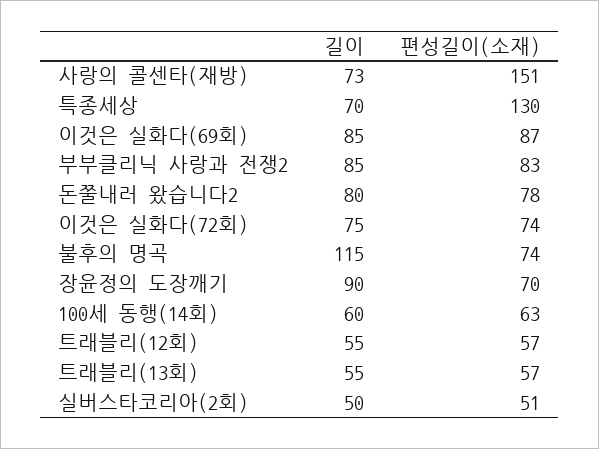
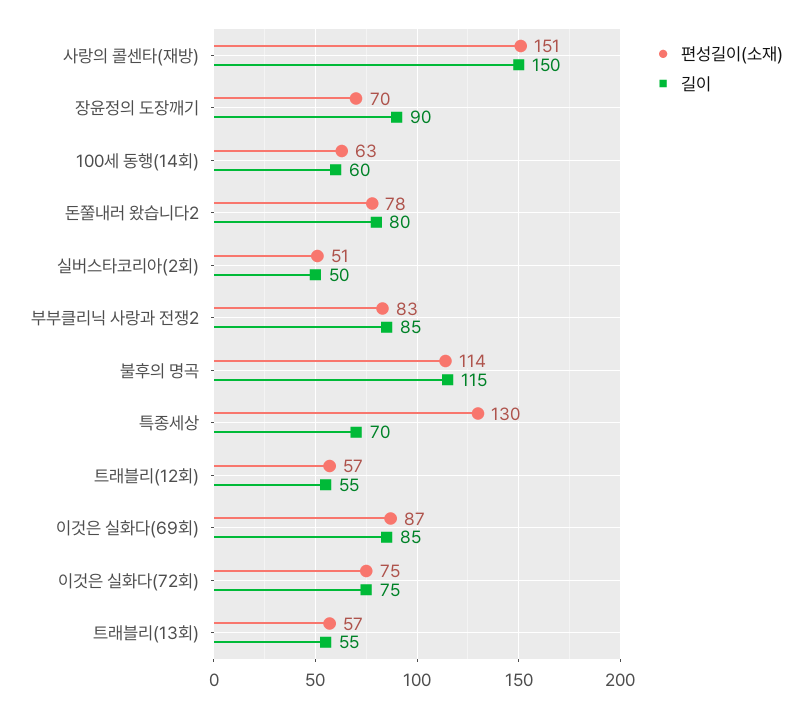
길이, 사랑의 콜센타(재방): 73 -> 150
편성길이(소재), 이것은 실화다(72회): 74 -> 75
편성길이(소재), 불후의 명곡: 74 -> 114

